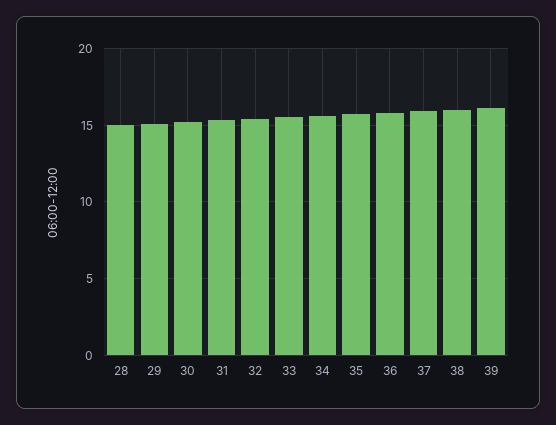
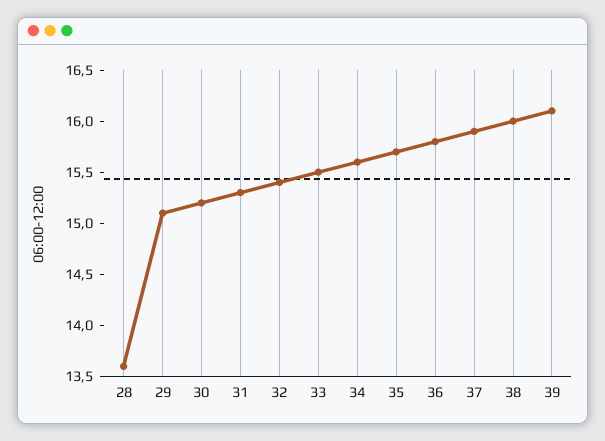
28: 15 -> 13.6

